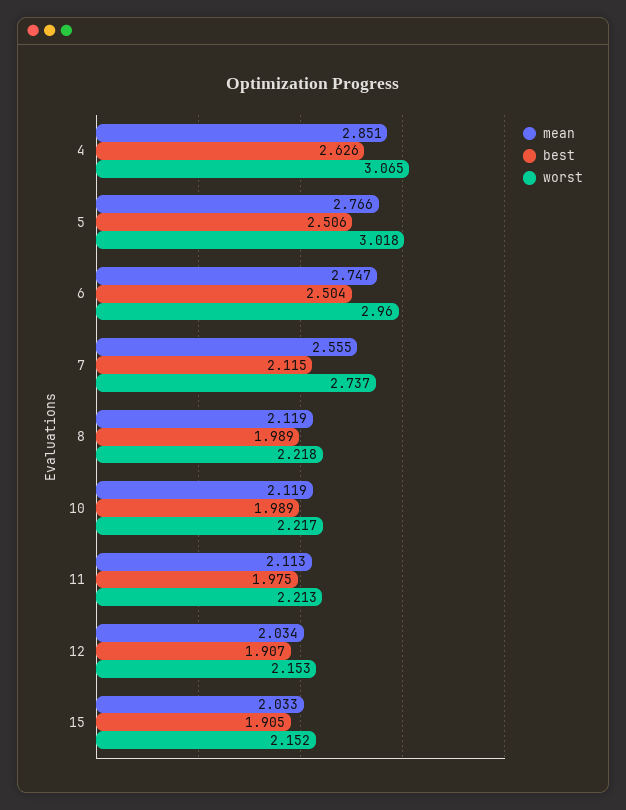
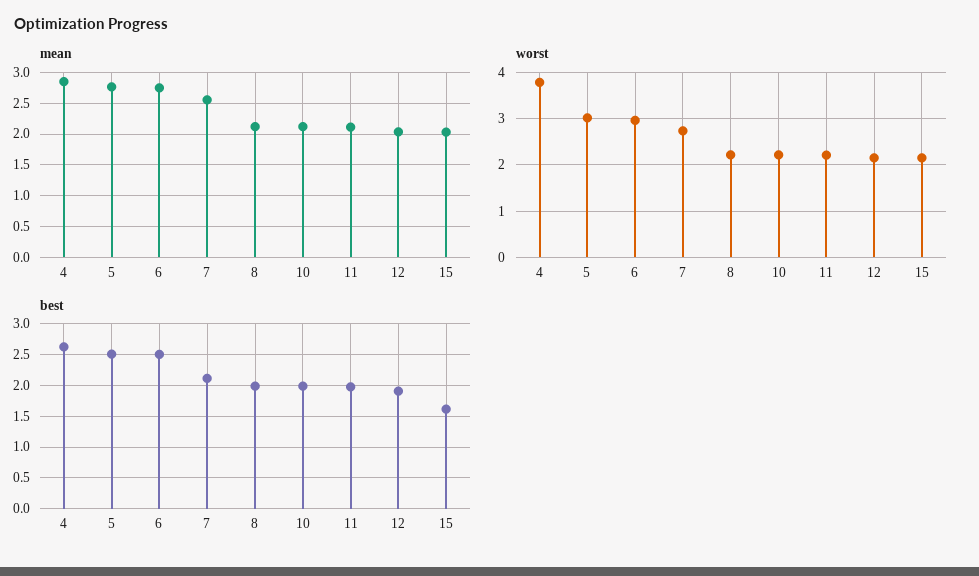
worst, 4: 3.065 -> 3.8
best, 15: 1.905 -> 1.6

